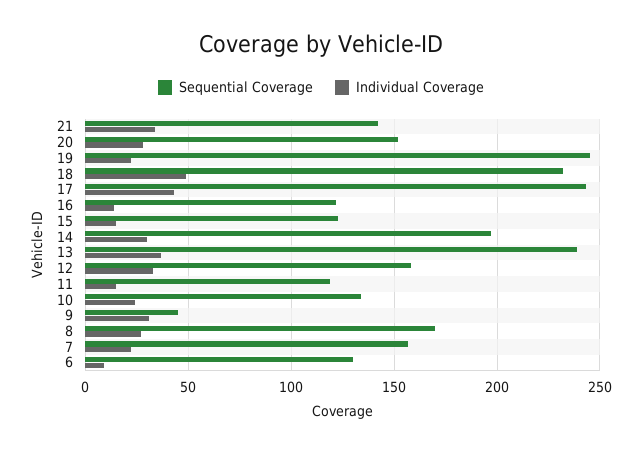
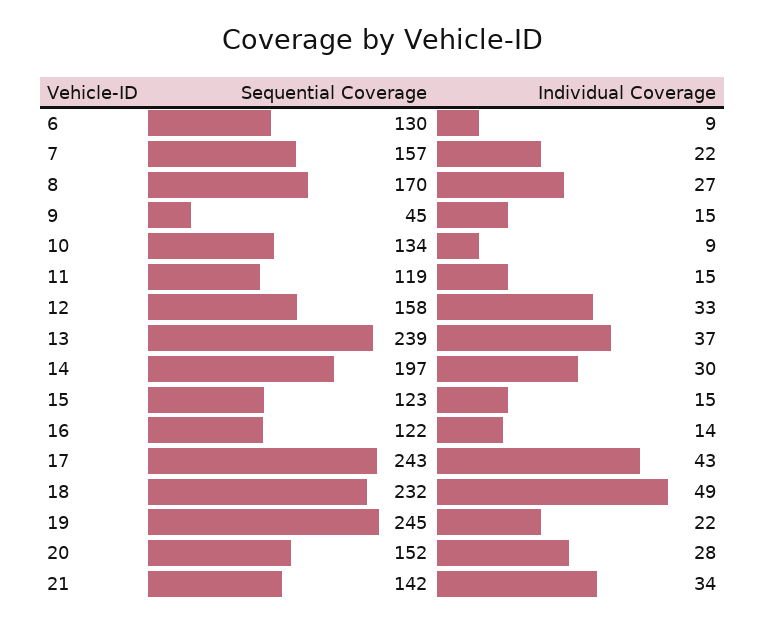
Individual Coverage, 10: 25 -> 9
Individual Coverage, 9: 30 -> 15

